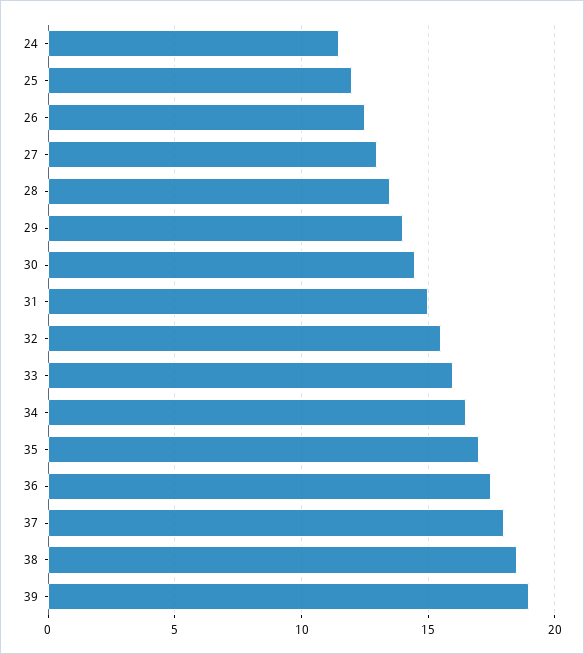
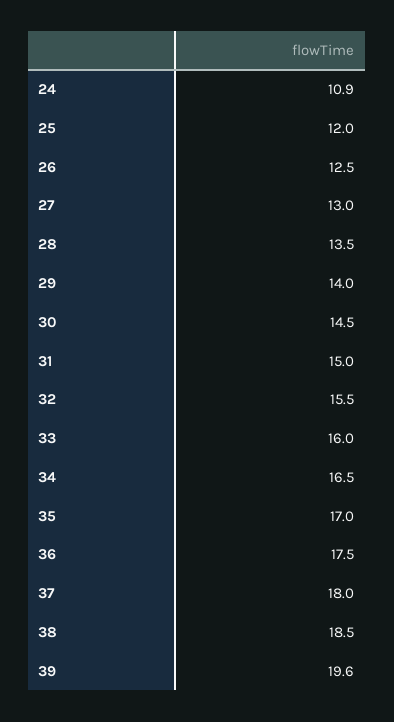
24: 11.5 -> 10.9
39: 19 -> 19.6

